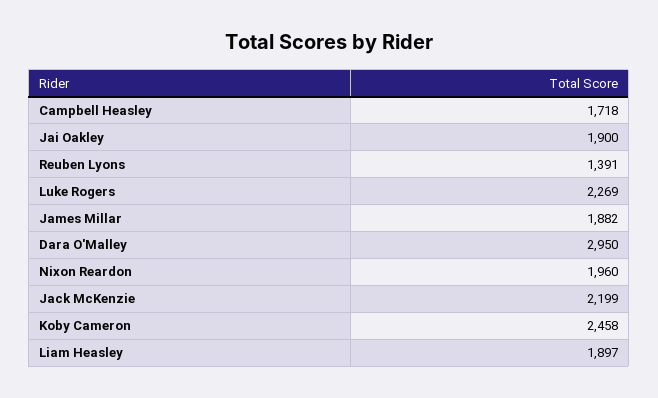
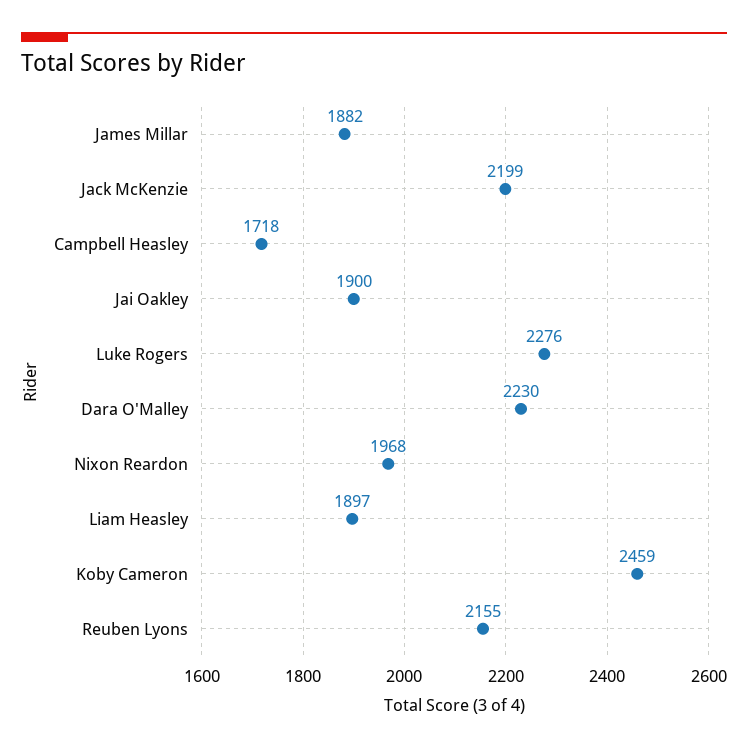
Reuben Lyons: 1391 -> 2155
Luke Rogers: 2269 -> 2276
Dara O'Malley: 2950 -> 2230
Nixon Reardon: 1960 -> 1968
Koby Cameron: 2458 -> 2459

